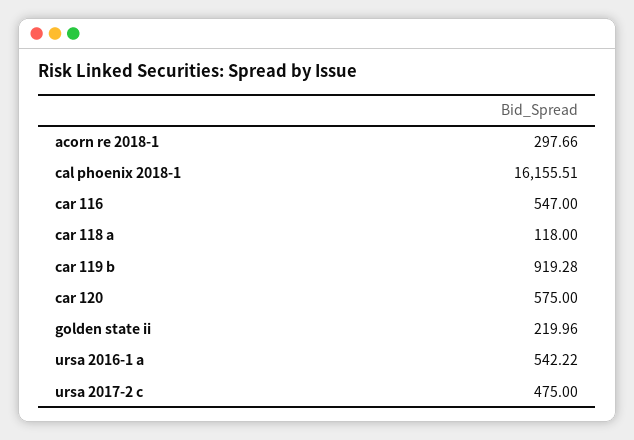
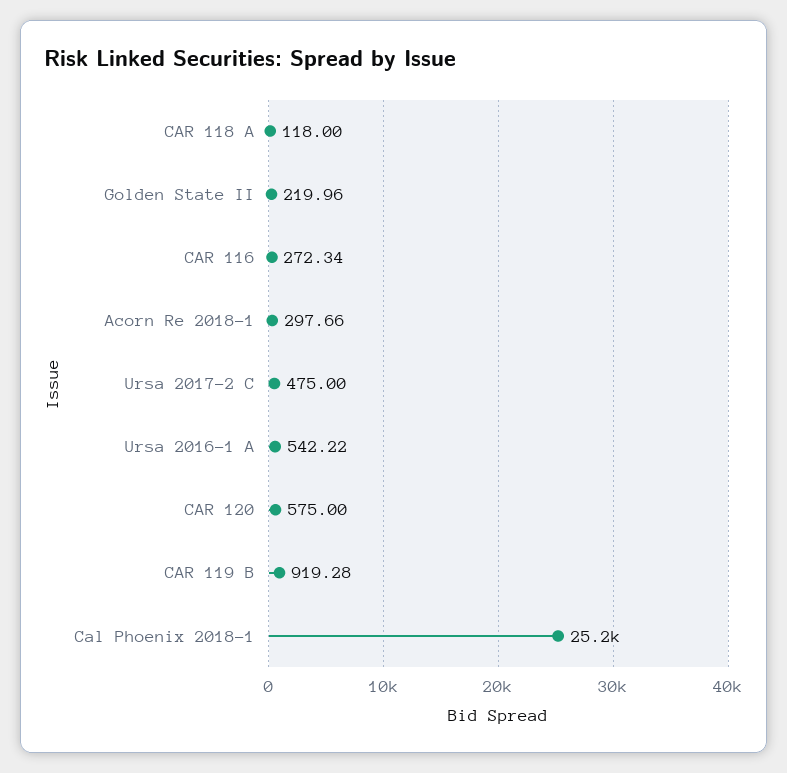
cal phoenix 2018-1: 16155.51 -> 25200
car 116: 547 -> 272.34

